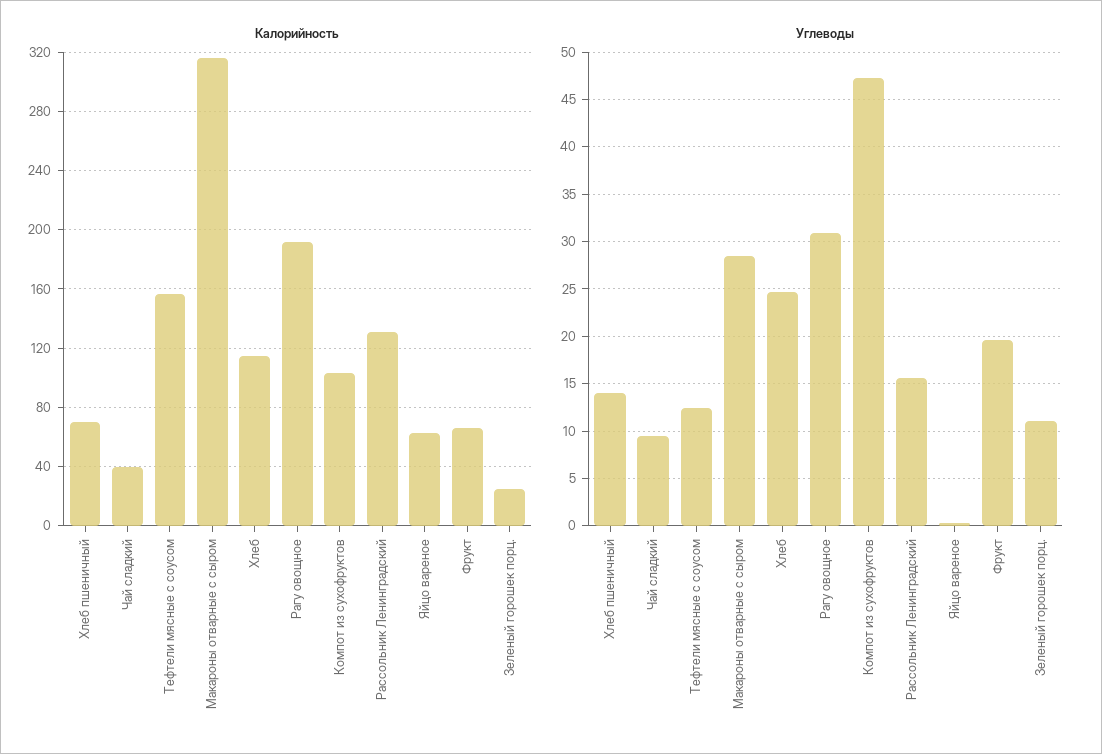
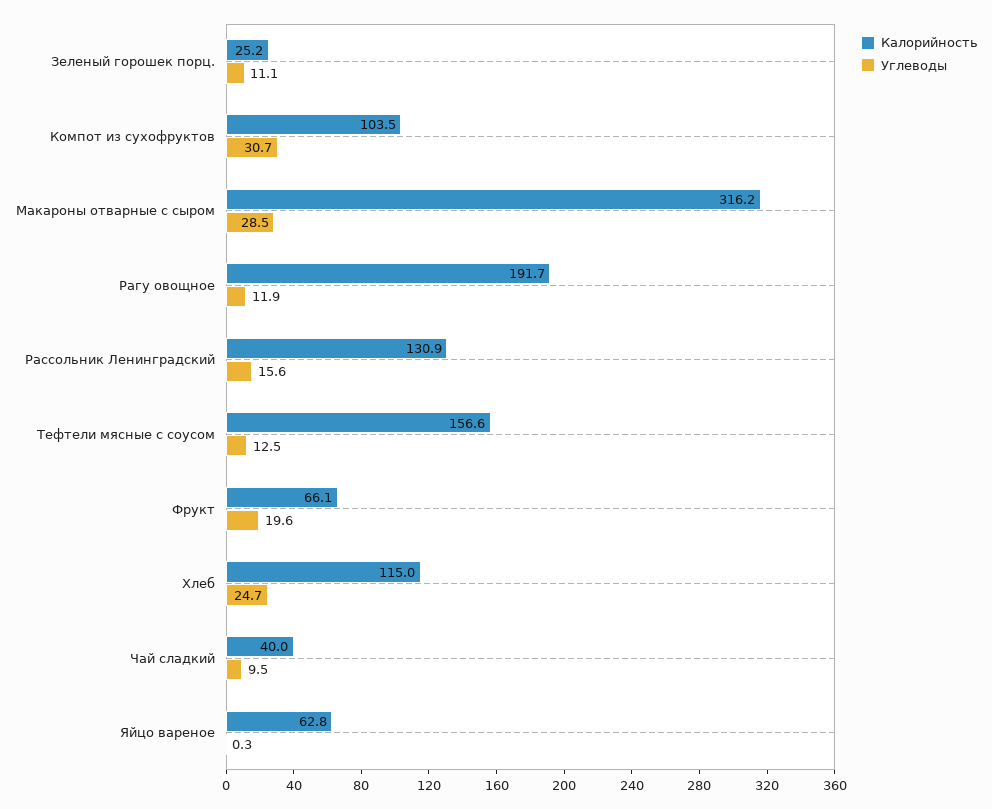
Калорийность, Хлеб пшеничный: 70 -> none
Углеводы, Хлеб пшеничный: 14 -> none
Углеводы, Рагу овощное: 31 -> 11.9
Углеводы, Компот из сухофруктов: 47 -> 30.7

